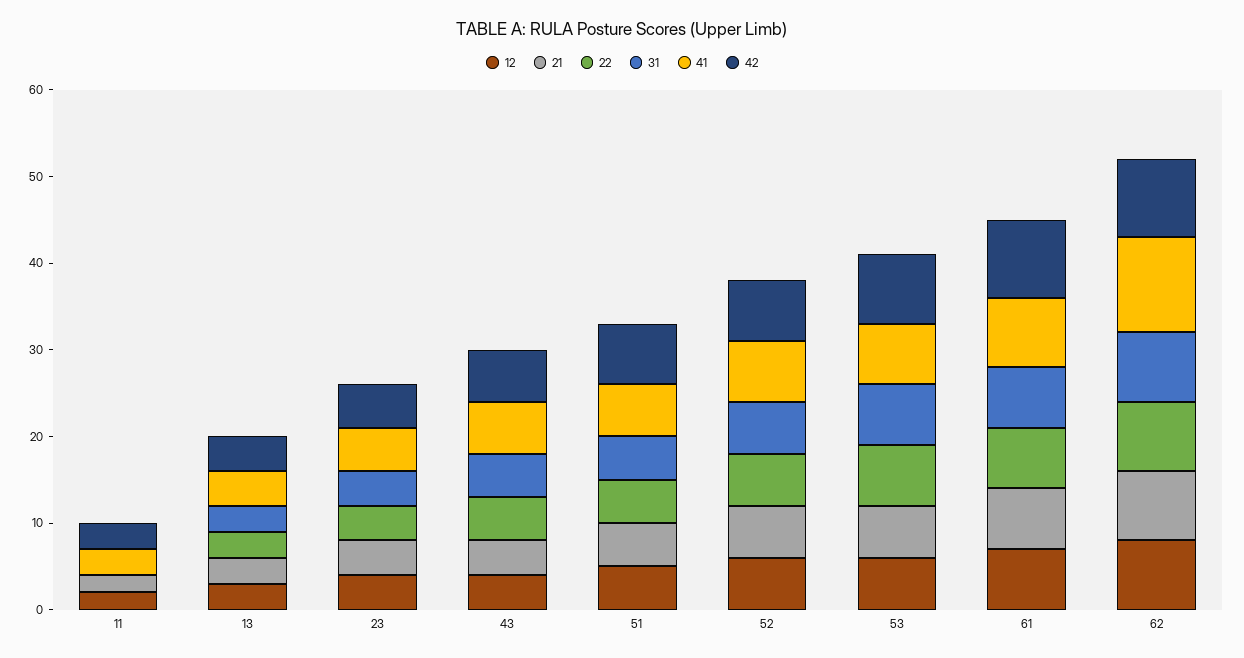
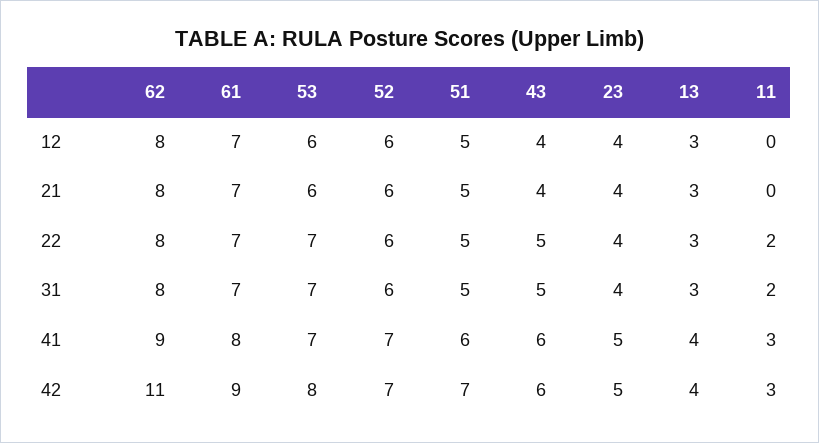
12, 11: 2 -> 0
21, 11: 2 -> 0
22, 11: 0 -> 2
31, 11: 0 -> 2
41, 62: 11 -> 9
42, 62: 9 -> 11

